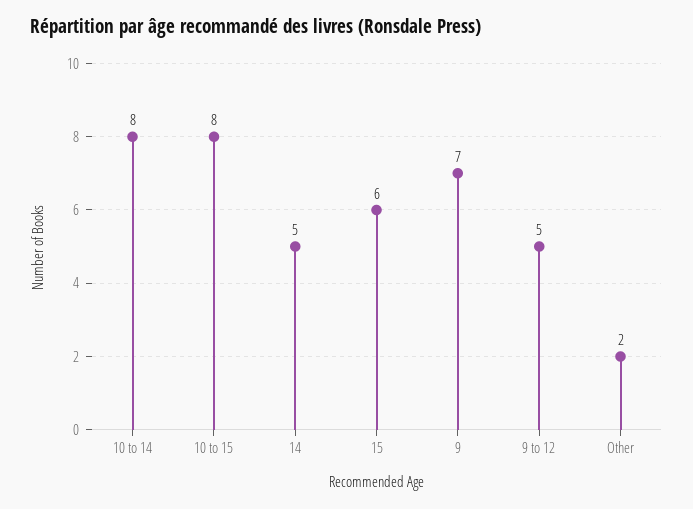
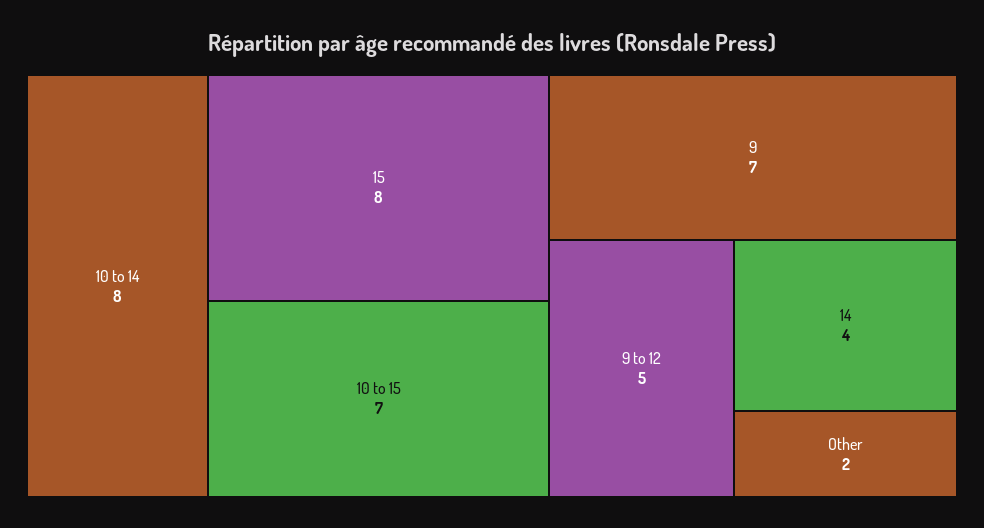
10 to 15: 8 -> 7
14: 5 -> 4
15: 6 -> 8

